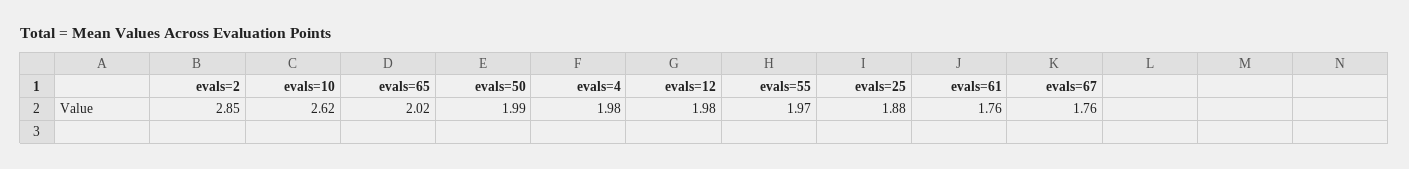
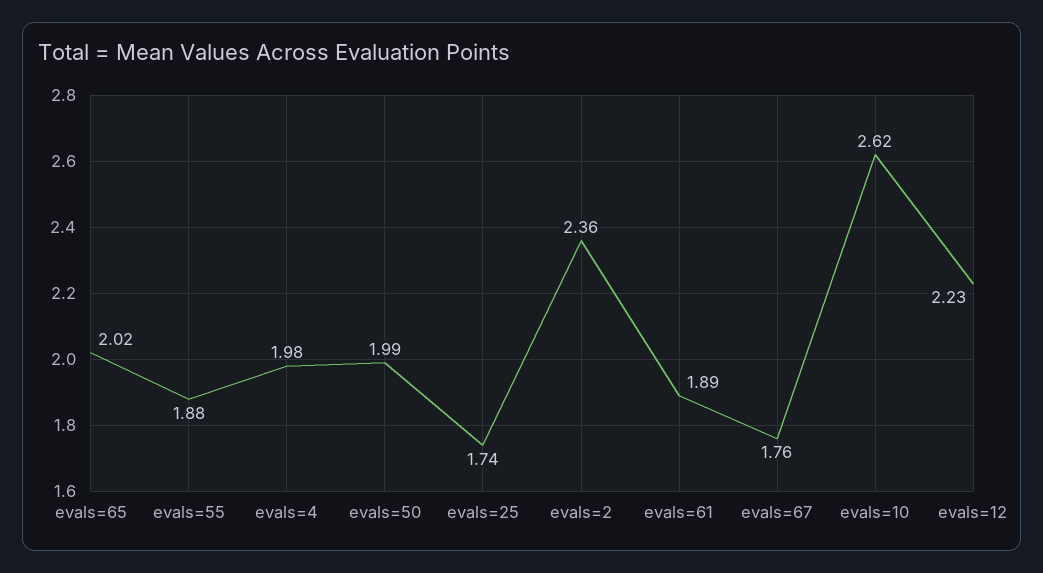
evals=2: 2.85 -> 2.36
evals=12: 1.98 -> 2.23
evals=55: 1.97 -> 1.88
evals=25: 1.88 -> 1.74
evals=61: 1.76 -> 1.89

